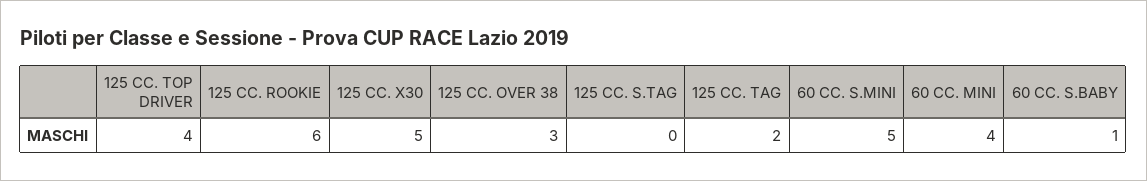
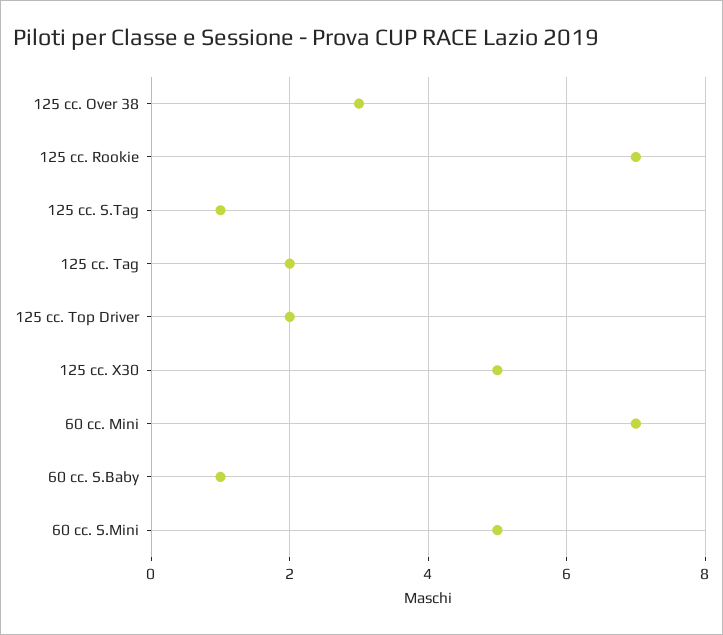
125 CC. TOP DRIVER: 4 -> 2
125 CC. ROOKIE: 6 -> 7
125 CC. S.TAG: 0 -> 1
60 CC. MINI: 4 -> 7

